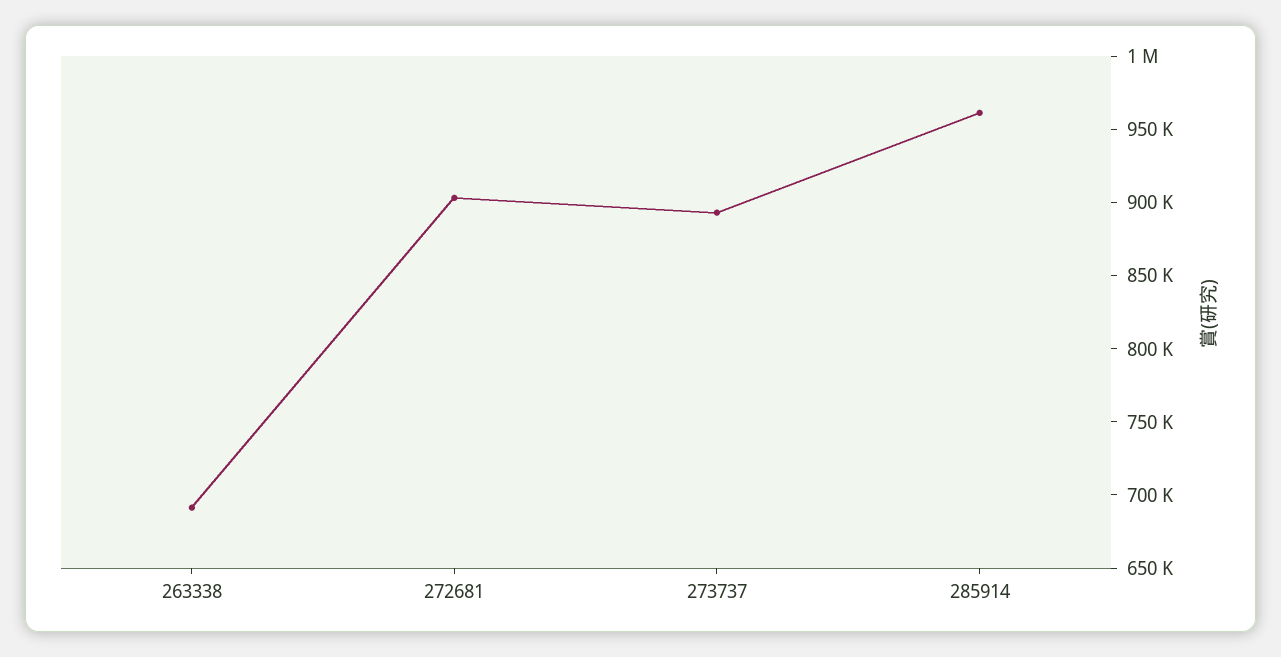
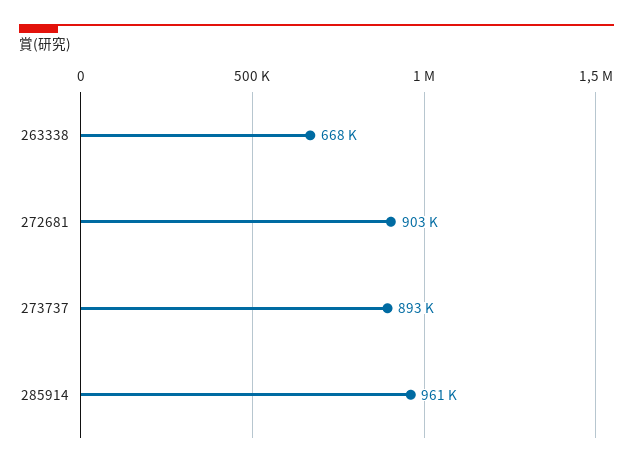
263338: 690000 -> 668000

